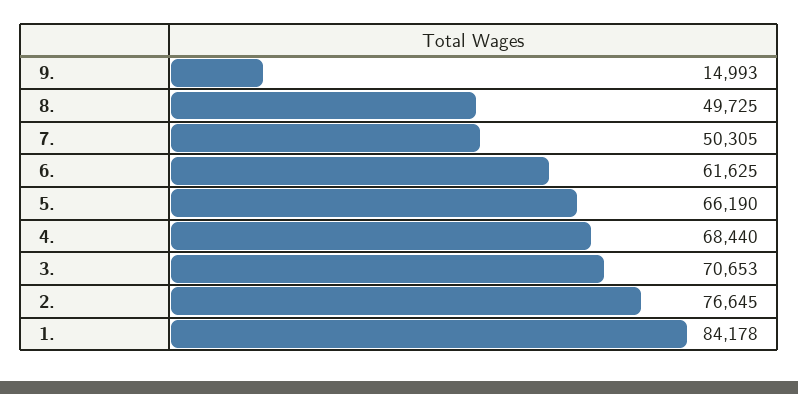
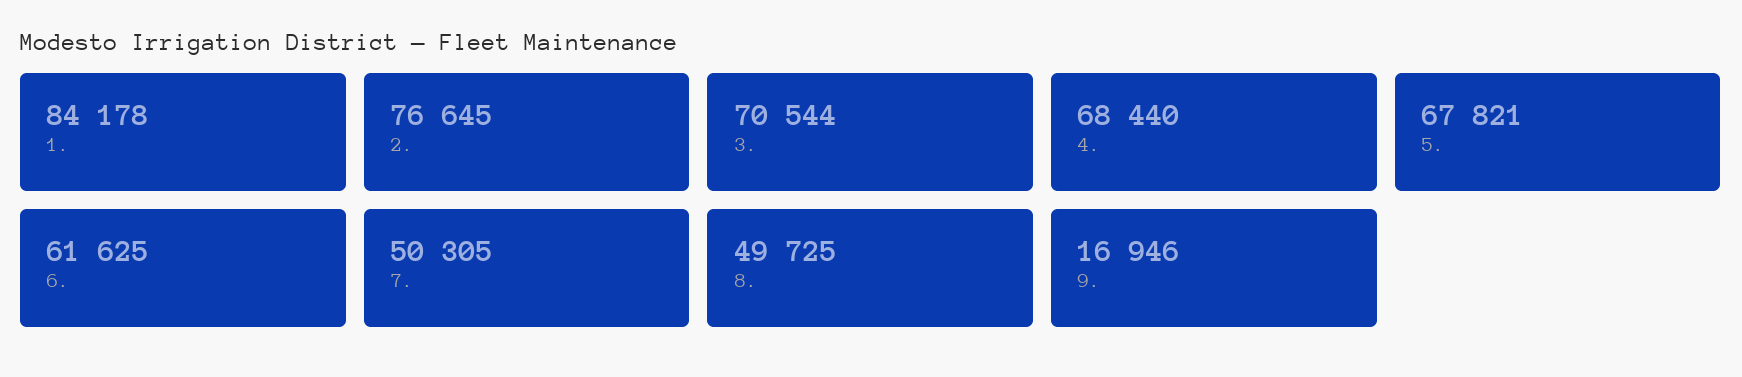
9.: 14993 -> 16946
5.: 66190 -> 67821
3.: 70653 -> 70544

